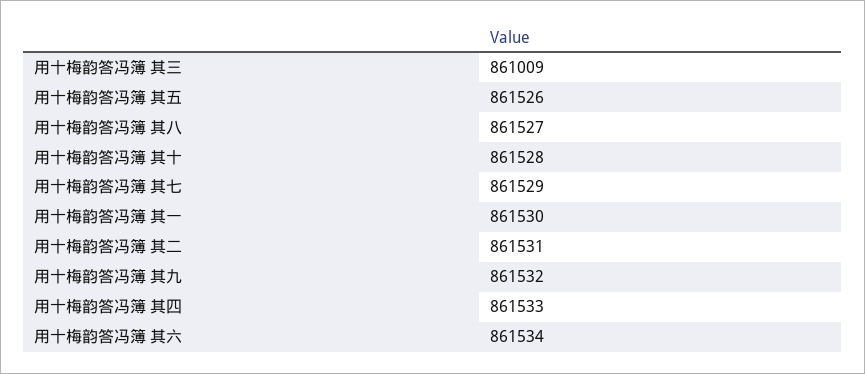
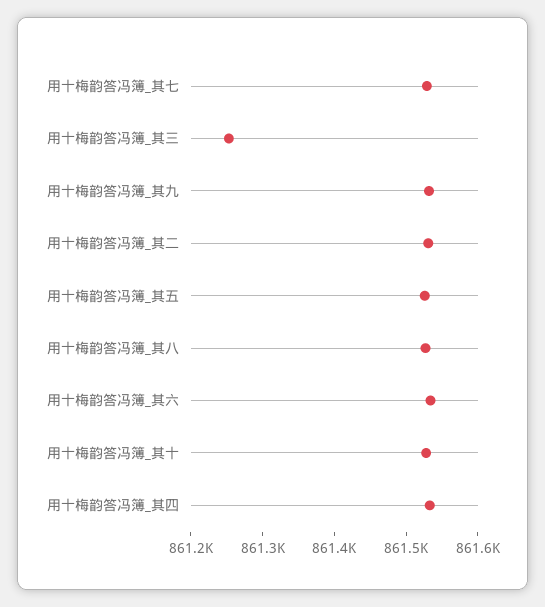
用十梅韵答冯簿 其三: 861009 -> 861260
用十梅韵答冯簿 其一: 861530 -> none

